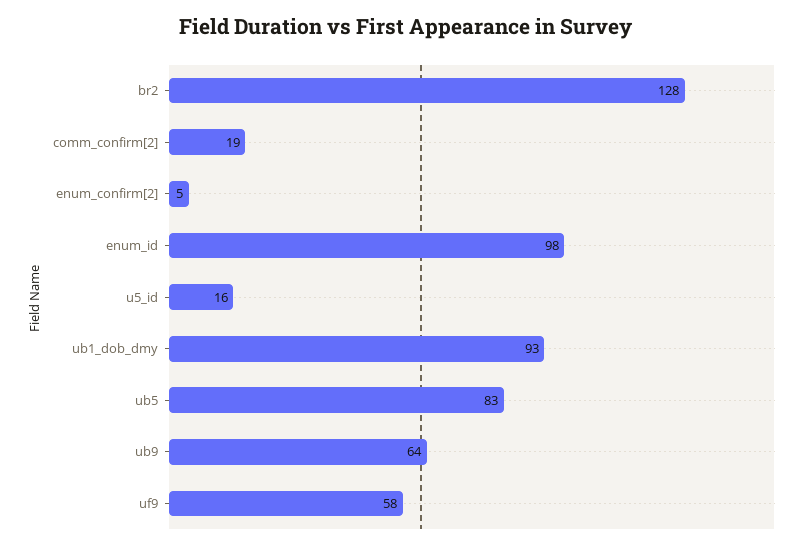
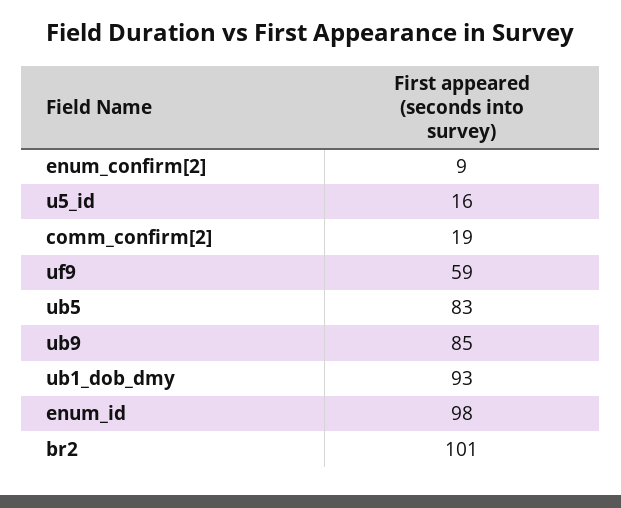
br2: 128 -> 101
enum_confirm[2]: 5 -> 9
ub9: 64 -> 85
uf9: 58 -> 59

